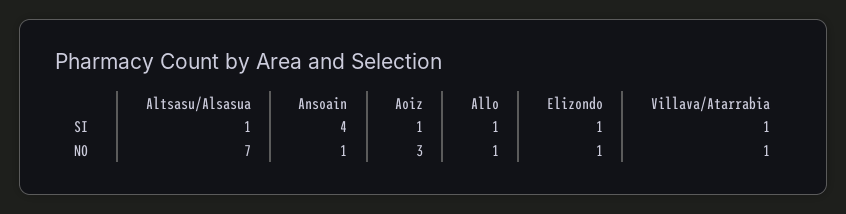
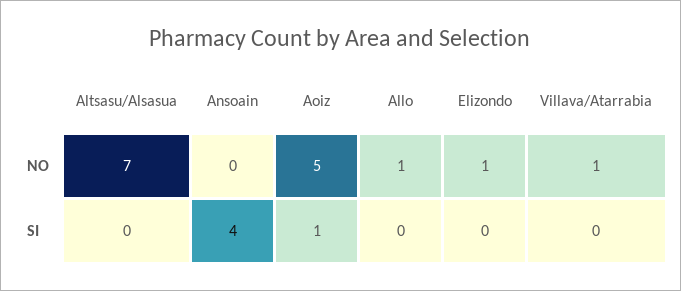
Altsasu/Alsasua, SI: 1 -> 0
Allo, SI: 1 -> 0
Elizondo, SI: 1 -> 0
Villava/Atarrabia, SI: 1 -> 0
Ansoain, NO: 1 -> 0
Aoiz, NO: 3 -> 5

